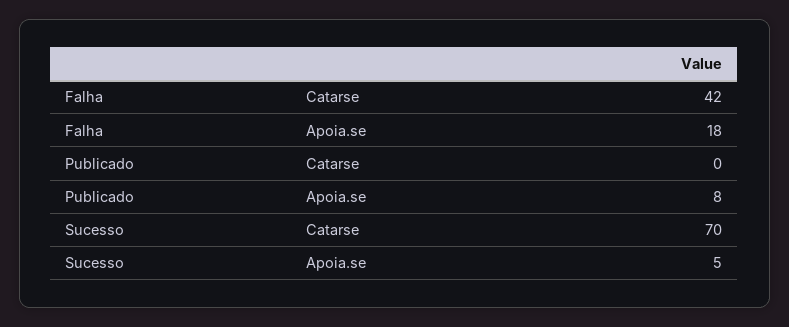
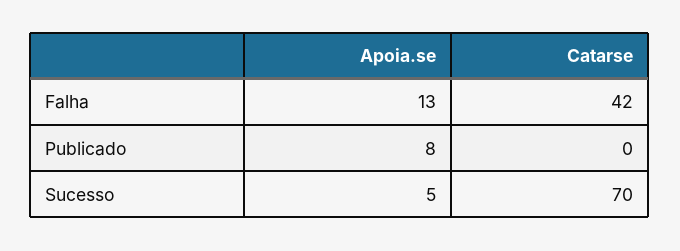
Falha, Apoia.se: 18 -> 13

